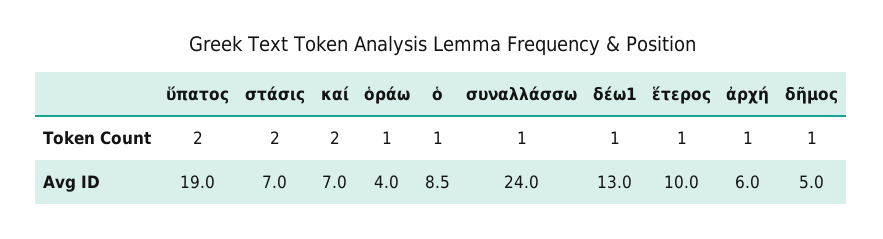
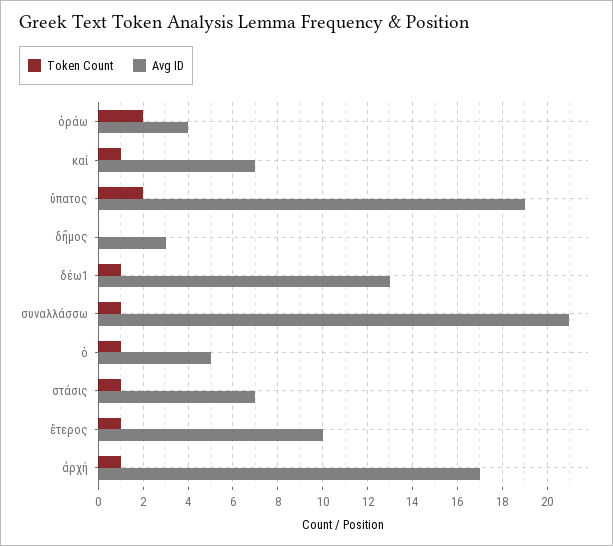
Token Count, στάσις: 2 -> 1
Token Count, καί: 2 -> 1
Token Count, ὁράω: 1 -> 2
Token Count, δῆμος: 1 -> 0
Avg ID, ὁ: 8.5 -> 5
Avg ID, συναλλάσσω: 24 -> 21
Avg ID, ἀρχή: 6 -> 17
Avg ID, δῆμος: 5 -> 3

